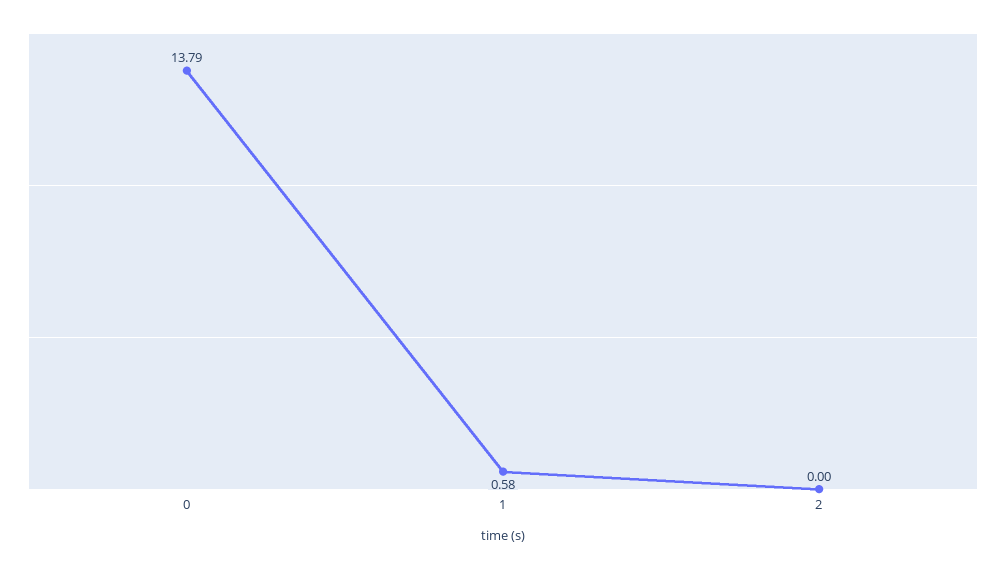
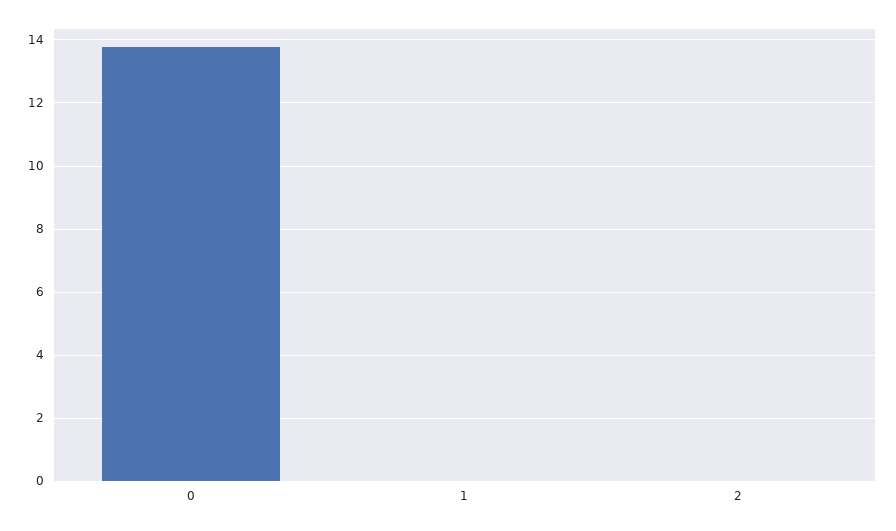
1: 0.58 -> 0

